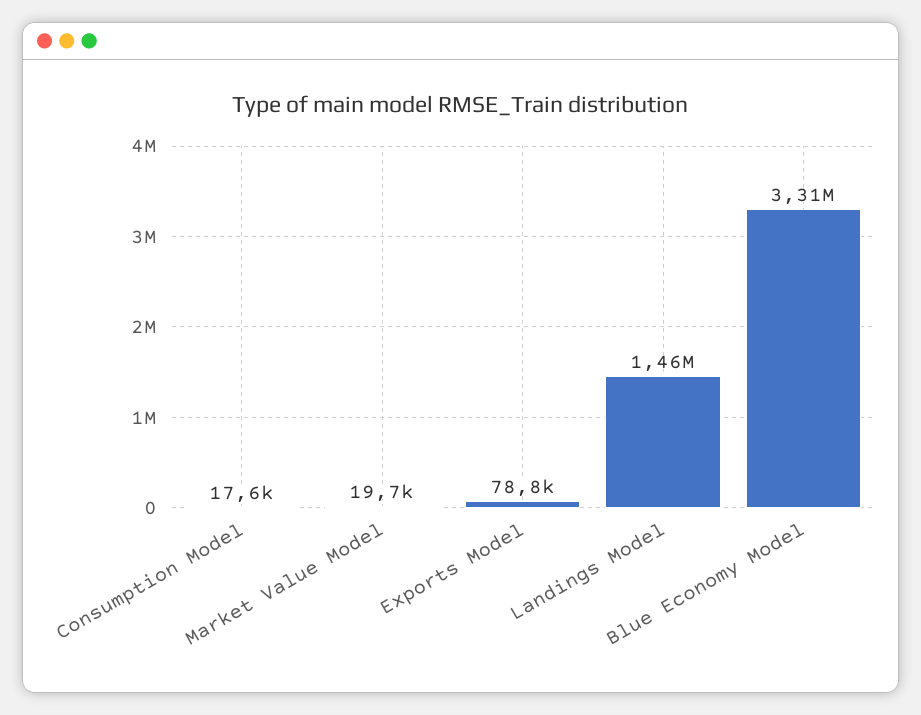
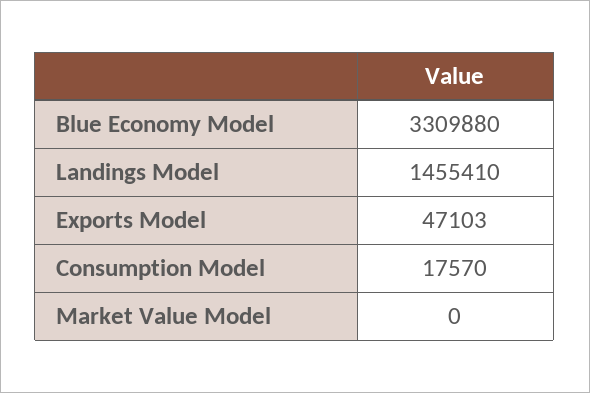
Market Value Model: 19700 -> 0
Exports Model: 78800 -> 47103

